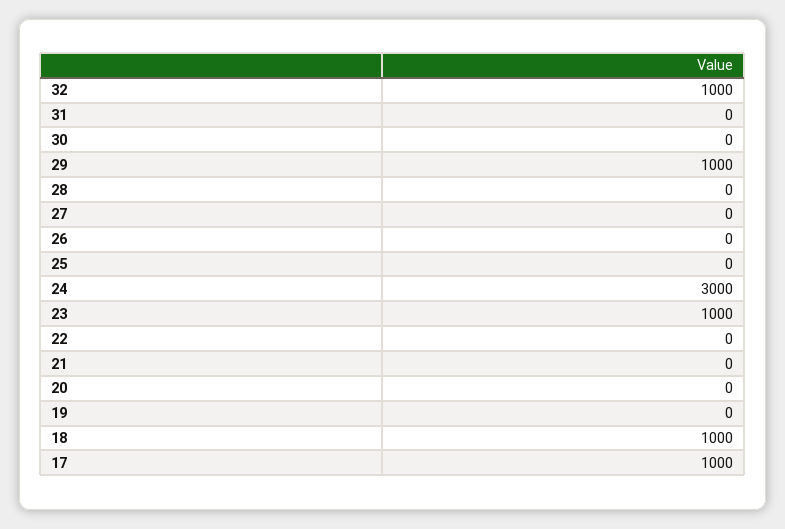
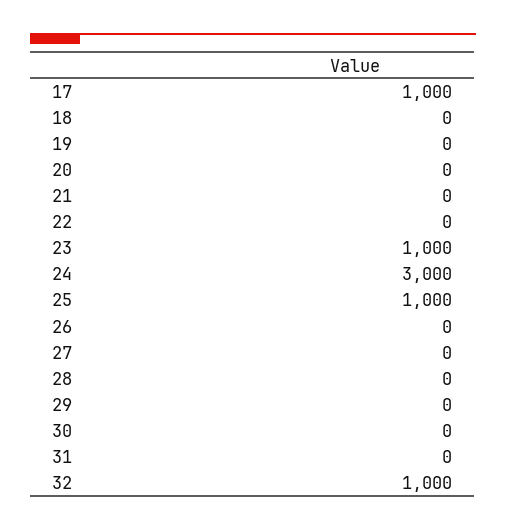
29: 1000 -> 0
25: 0 -> 1000
18: 1000 -> 0

